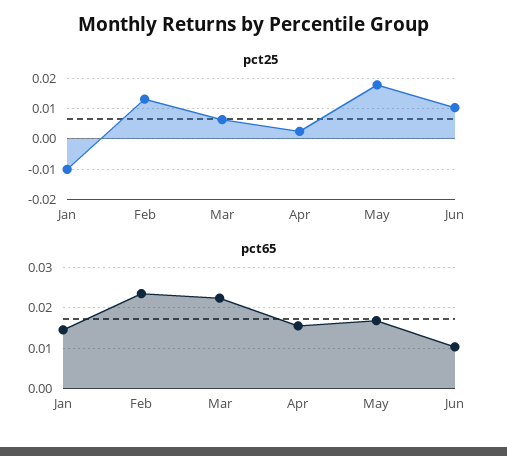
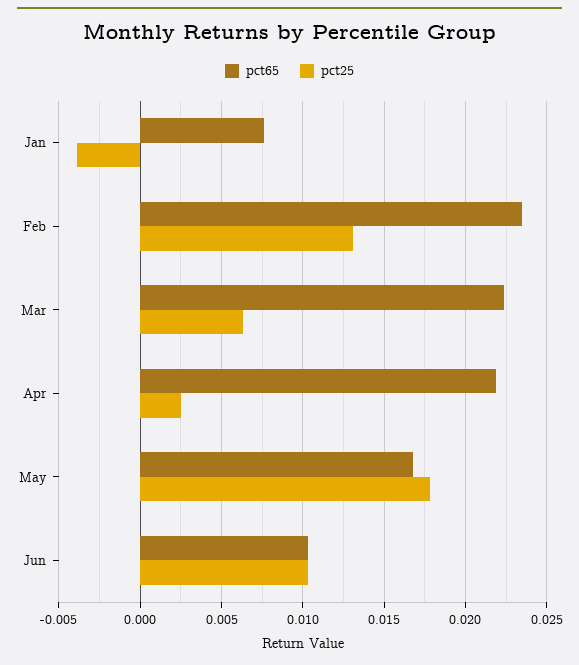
pct25, Jan: -0.01 -> -0.004
pct65, Jan: 0.014 -> 0.0075
pct65, Apr: 0.016 -> 0.022

